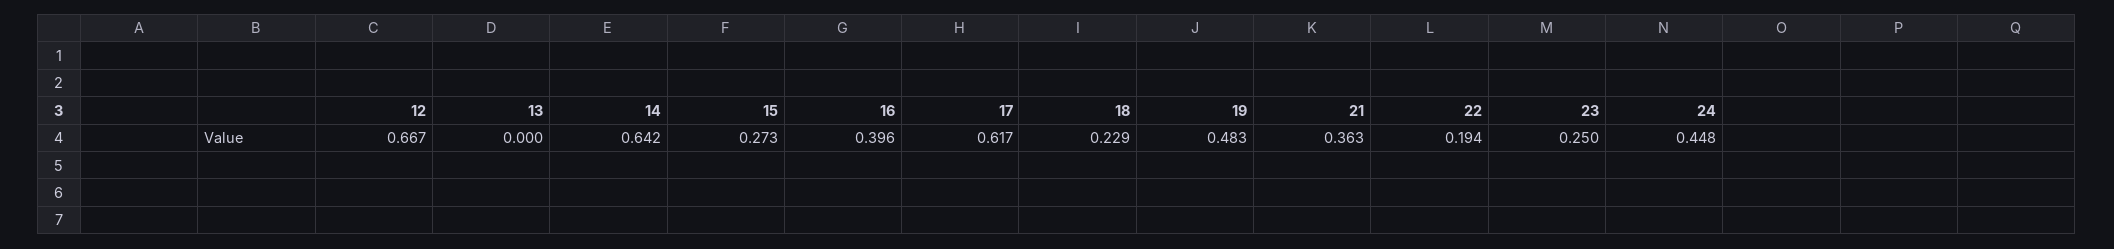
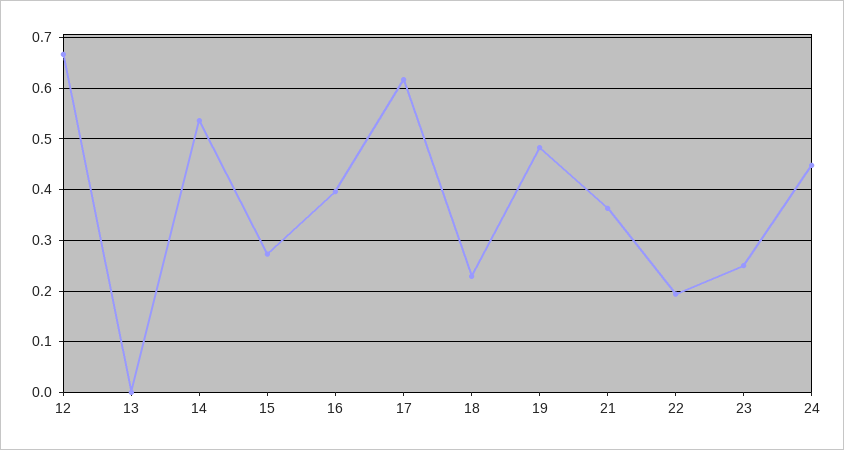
14: 0.642 -> 0.54

